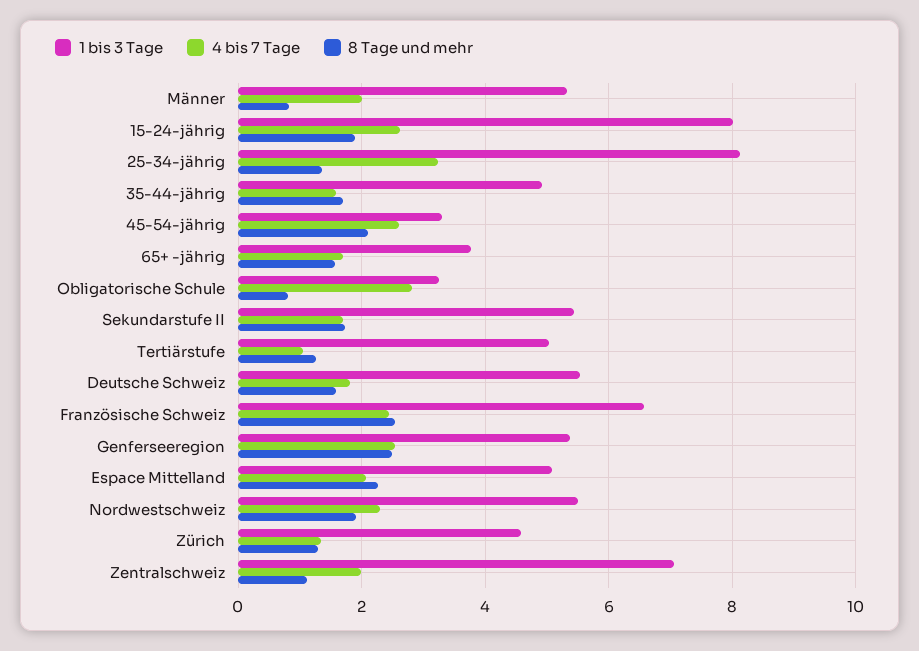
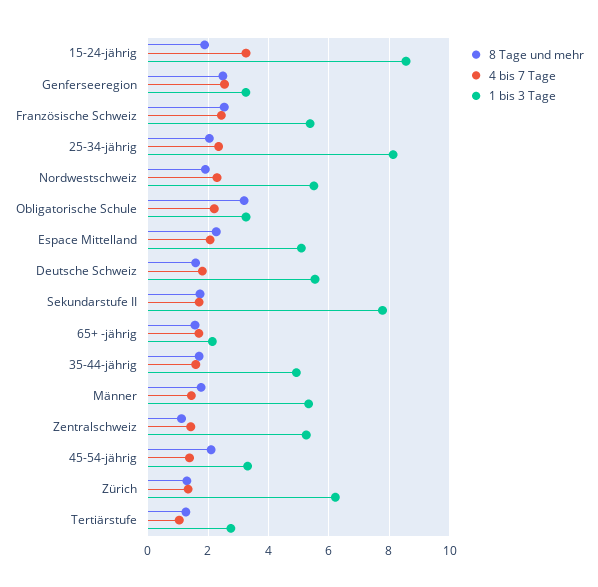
4 bis 7 Tage, Männer: 2 -> 1.4
8 Tage und mehr, Männer: 0.8 -> 1.8
1 bis 3 Tage, 15-24-jährig: 8 -> 8.6
4 bis 7 Tage, 15-24-jährig: 2.6 -> 3.2
4 bis 7 Tage, 25-34-jährig: 3.2 -> 2.4
8 Tage und mehr, 25-34-jährig: 1.4 -> 2
4 bis 7 Tage, 45-54-jährig: 2.6 -> 1.4
1 bis 3 Tage, 65+ -jährig: 3.8 -> 2.2
4 bis 7 Tage, Obligatorische Schule: 2.8 -> 2.2
8 Tage und mehr, Obligatorische Schule: 0.8 -> 3.2
1 bis 3 Tage, Sekundarstufe II: 5.4 -> 7.8
1 bis 3 Tage, Tertiärstufe: 5 -> 2.8
1 bis 3 Tage, Französische Schweiz: 6.6 -> 5.4
1 bis 3 Tage, Genferseeregion: 5.4 -> 3.2
1 bis 3 Tage, Zürich: 4.6 -> 6.2
1 bis 3 Tage, Zentralschweiz: 7 -> 5.2
4 bis 7 Tage, Zentralschweiz: 2 -> 1.4

